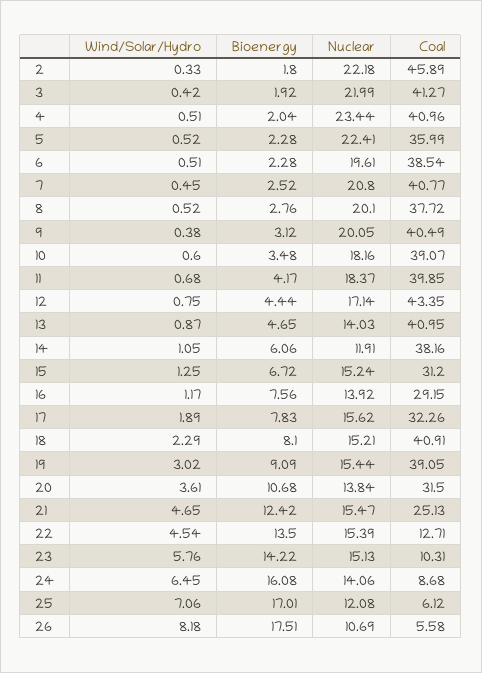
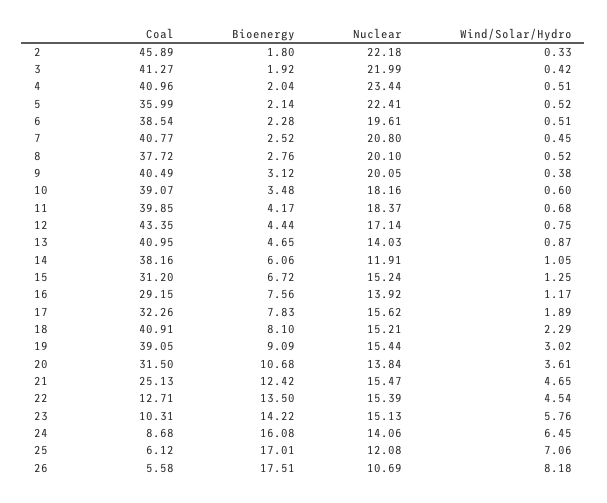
Bioenergy, 5: 2.28 -> 2.14

